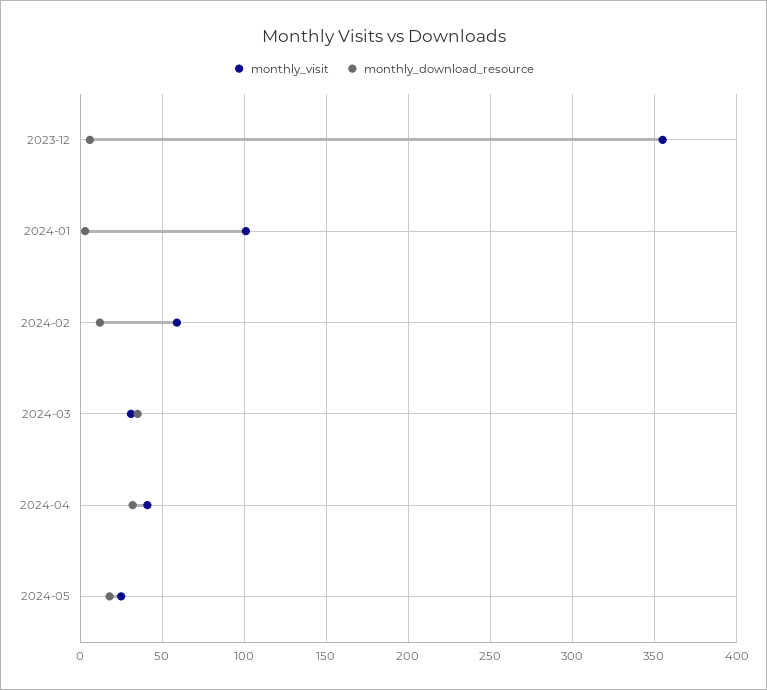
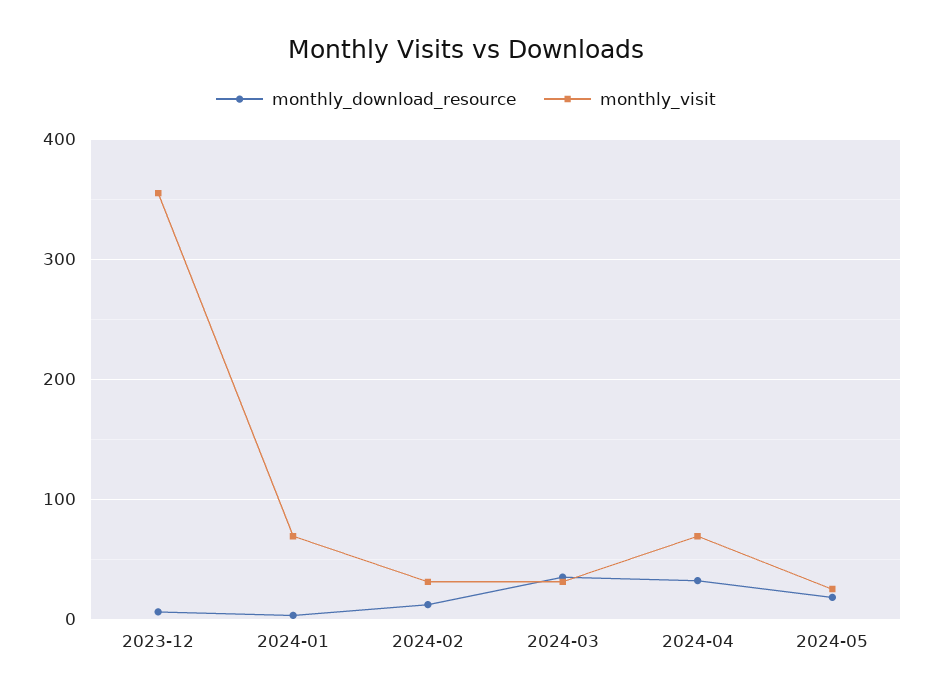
monthly_visit, 2024-01: 100 -> 70
monthly_visit, 2024-02: 60 -> 30
monthly_visit, 2024-04: 40 -> 70

